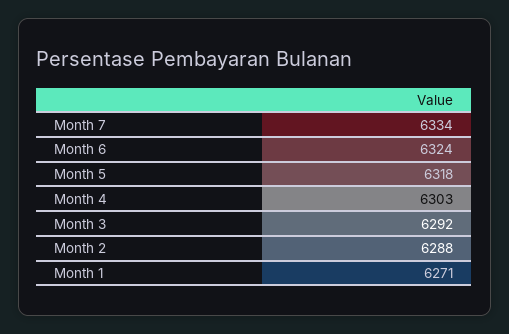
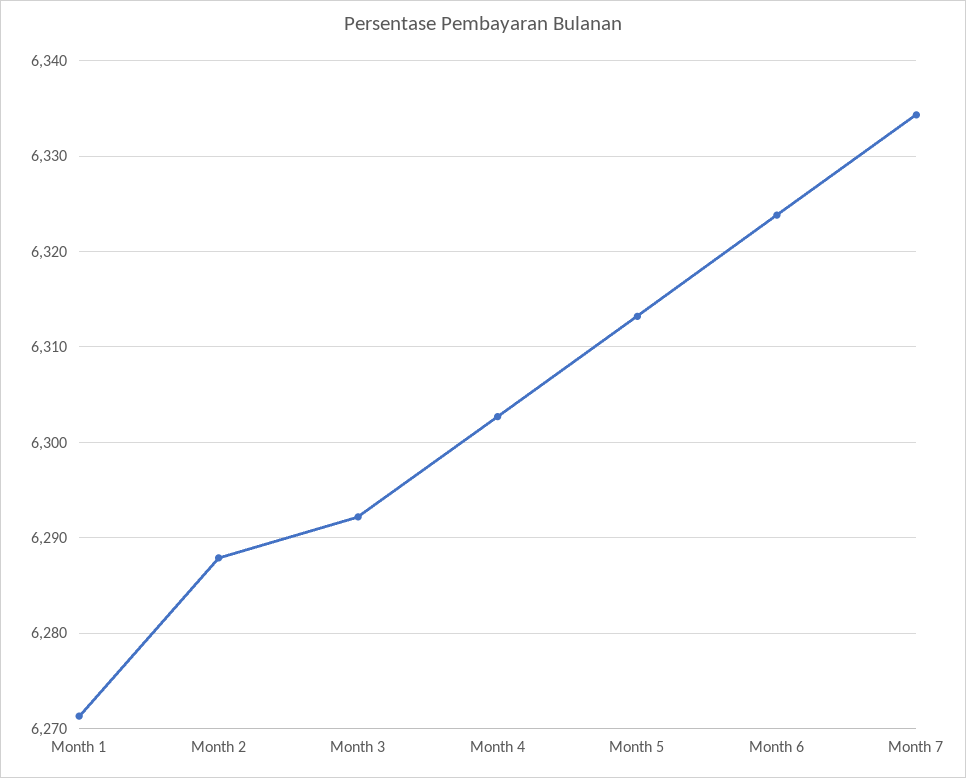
Month 5: 6318 -> 6313

